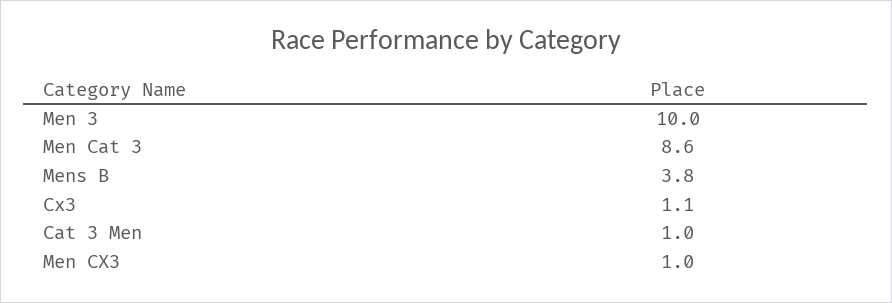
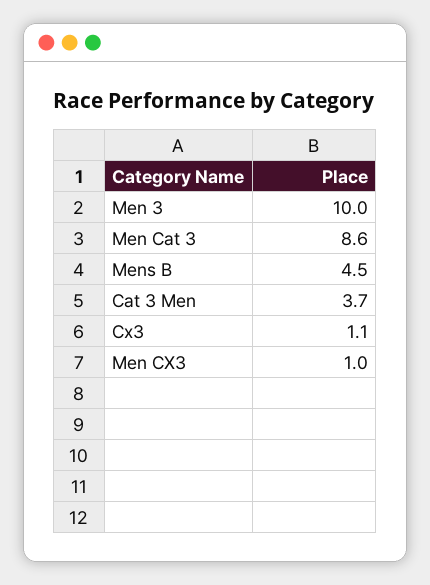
Mens B: 3.8 -> 4.5
Cat 3 Men: 1 -> 3.7

